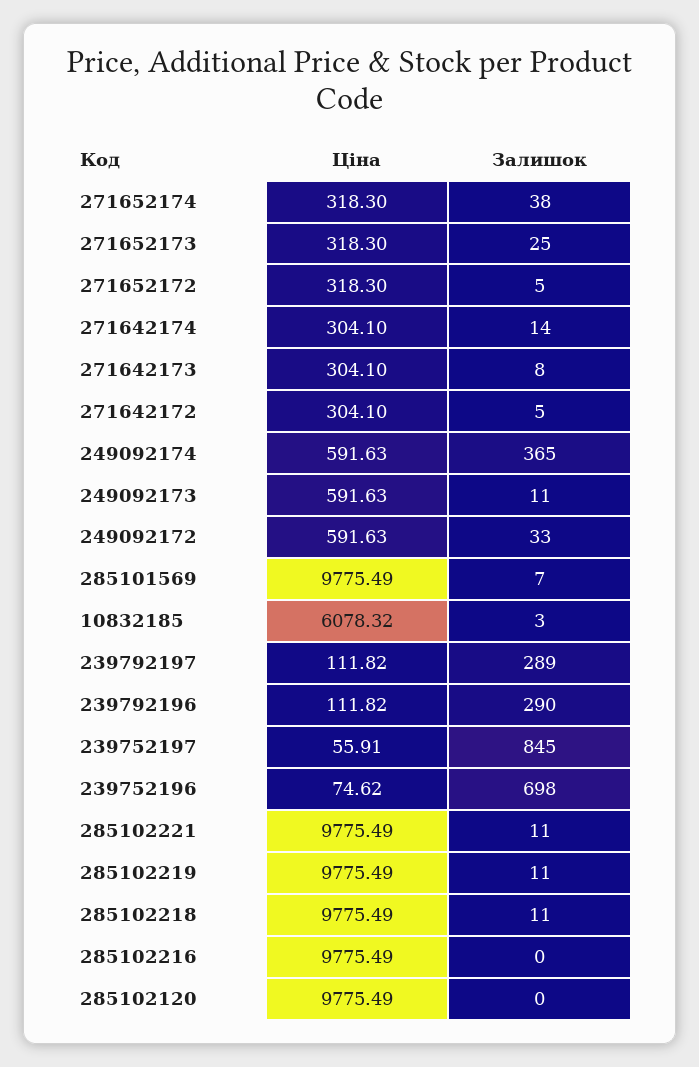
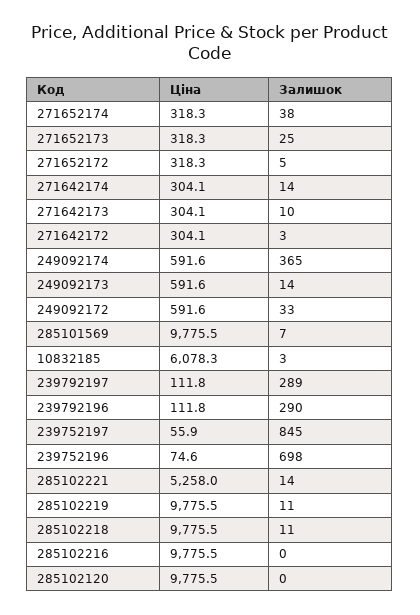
Залишок, 271642173: 8 -> 10
Залишок, 271642172: 5 -> 3
Залишок, 249092173: 11 -> 14
Ціна, 285102221: 9775.49 -> 5258
Залишок, 285102221: 11 -> 14

